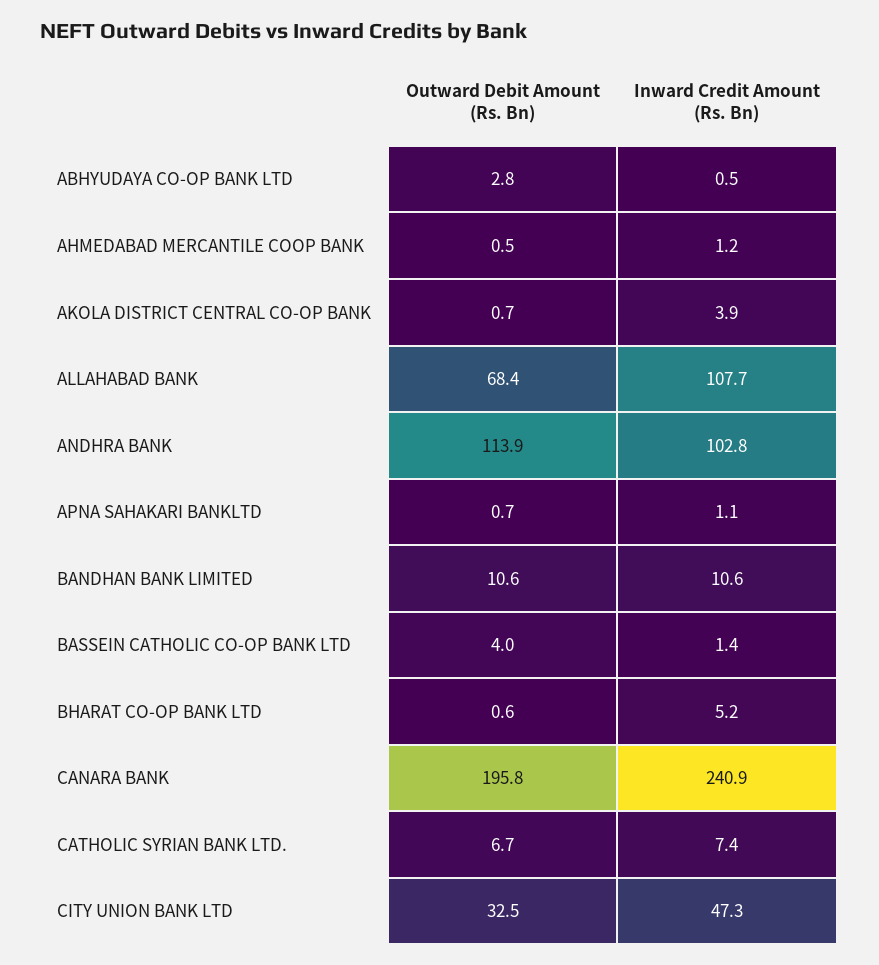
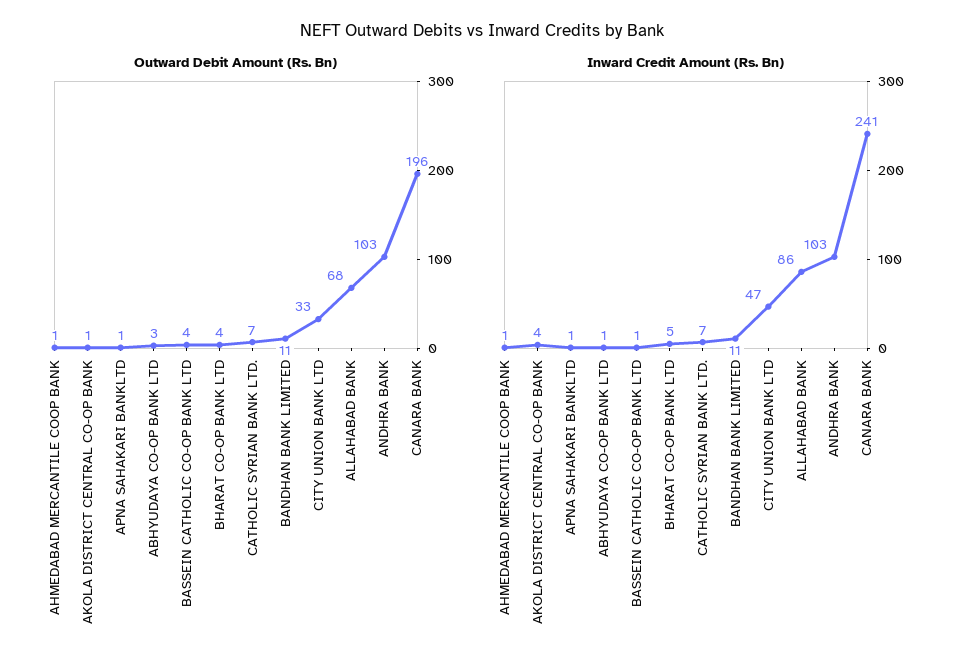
Inward Credit Amount (Rs. Bn), ALLAHABAD BANK: 107.7 -> 86
Outward Debit Amount (Rs. Bn), ANDHRA BANK: 113.9 -> 103
Outward Debit Amount (Rs. Bn), BHARAT CO-OP BANK LTD: 0.6 -> 4

